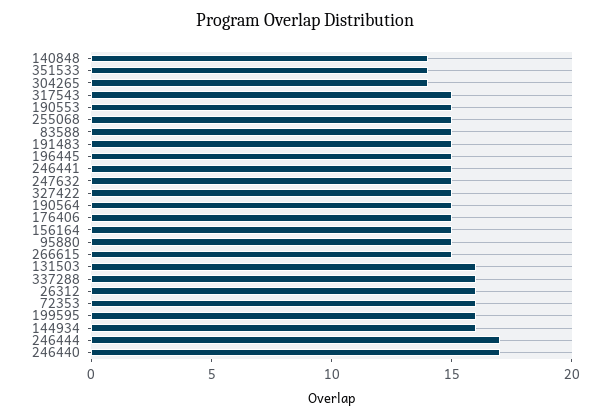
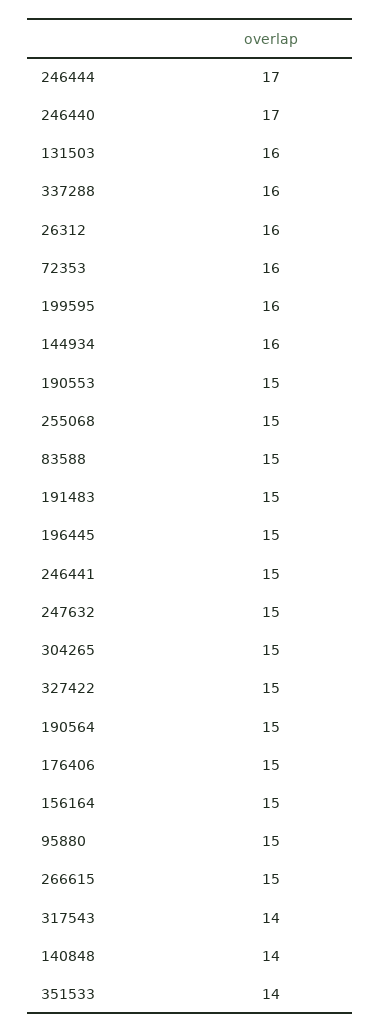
304265: 14 -> 15
317543: 15 -> 14

